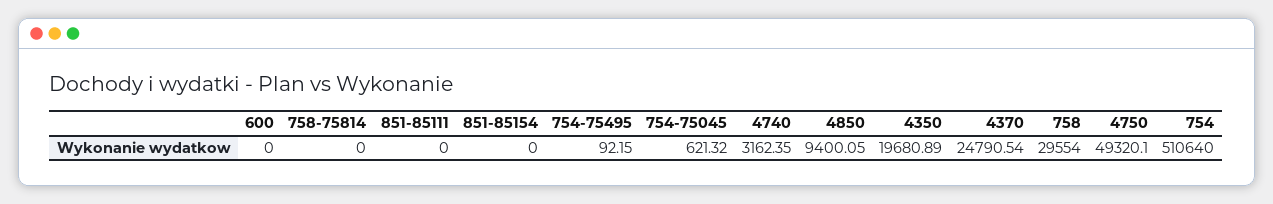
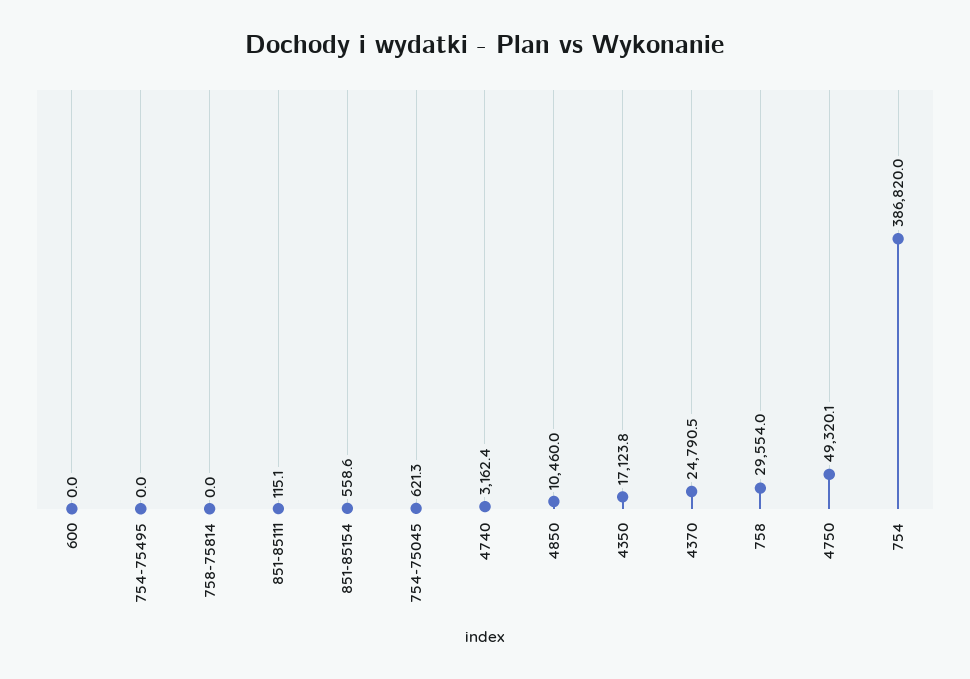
851-85111: 0 -> 115.1
851-85154: 0 -> 558.6
754-75495: 92.15 -> 0
4850: 9400.05 -> 10460
4350: 19680.89 -> 17123.8
754: 510640 -> 386820

